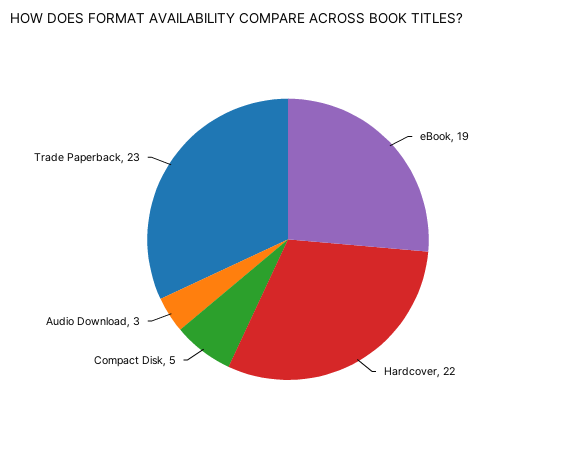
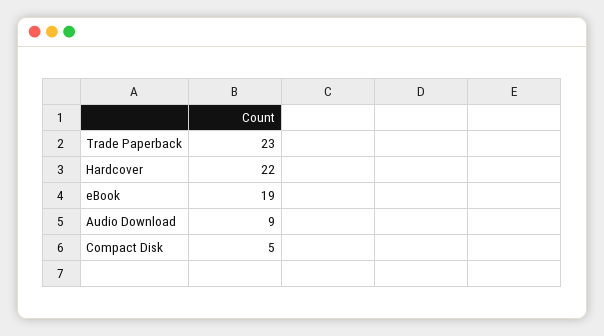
Audio Download: 3 -> 9

